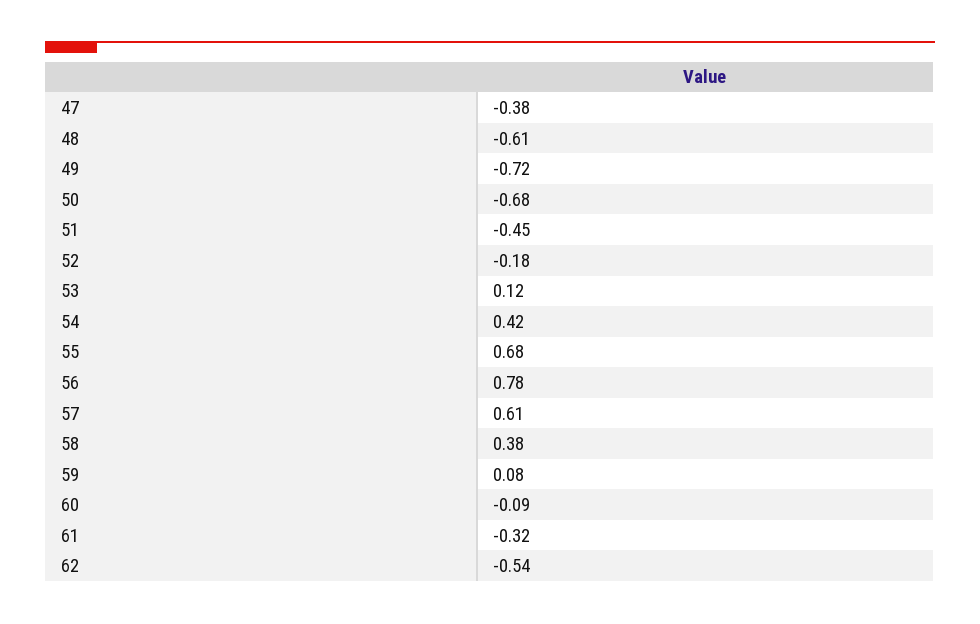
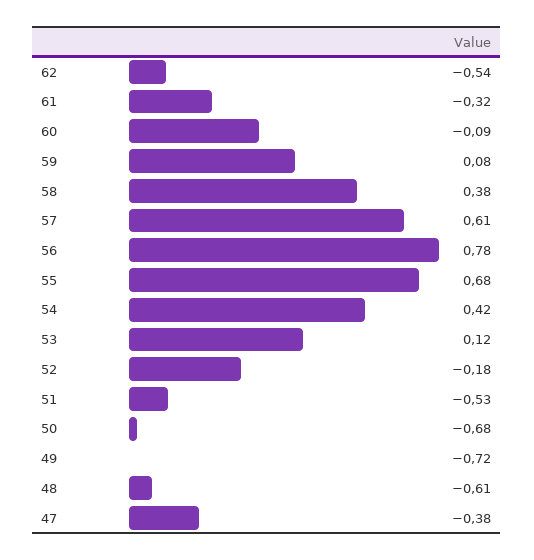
51: -0.45 -> -0.53

